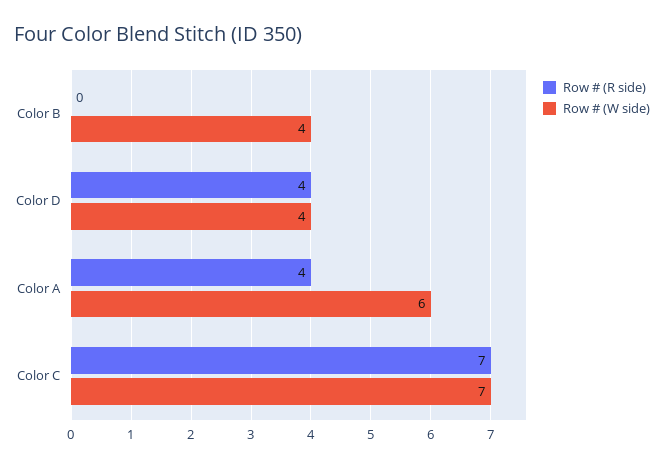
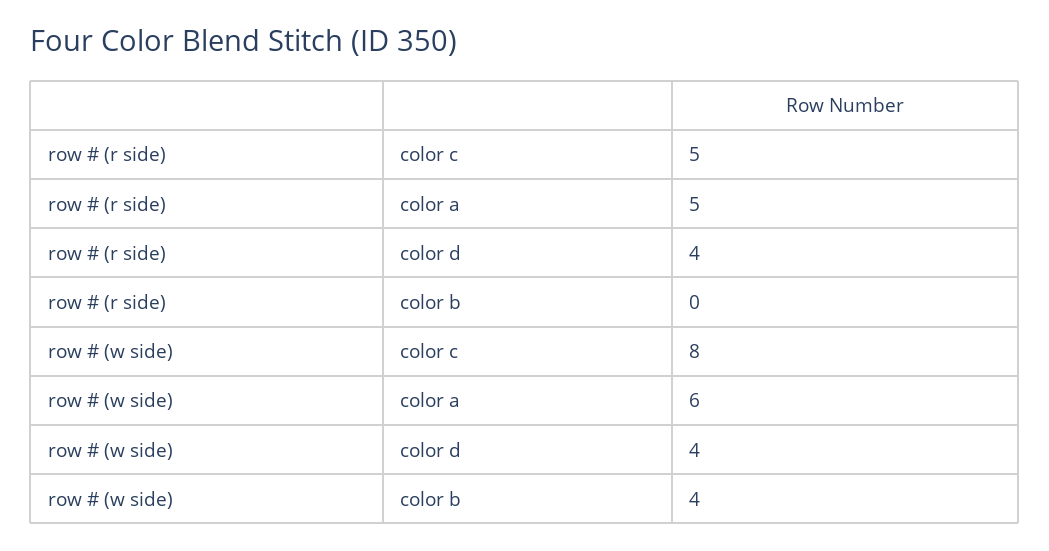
Row # (R side), Color A: 4 -> 5
Row # (R side), Color C: 7 -> 5
Row # (W side), Color C: 7 -> 8

